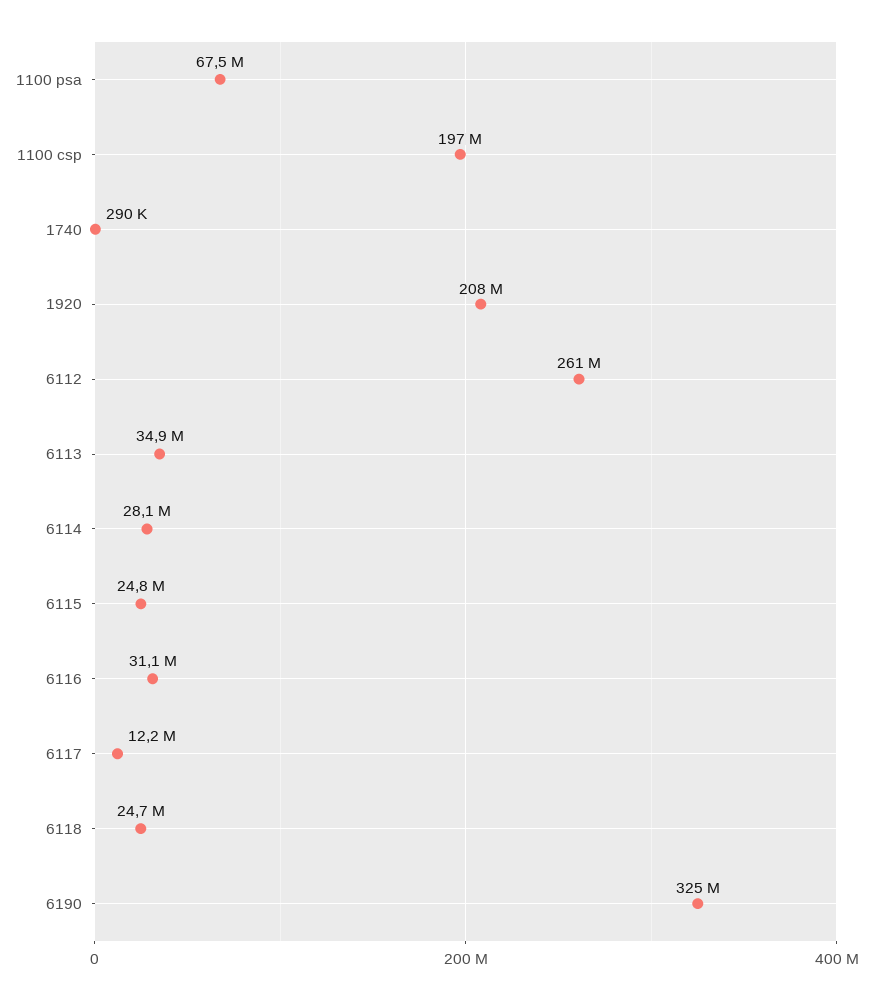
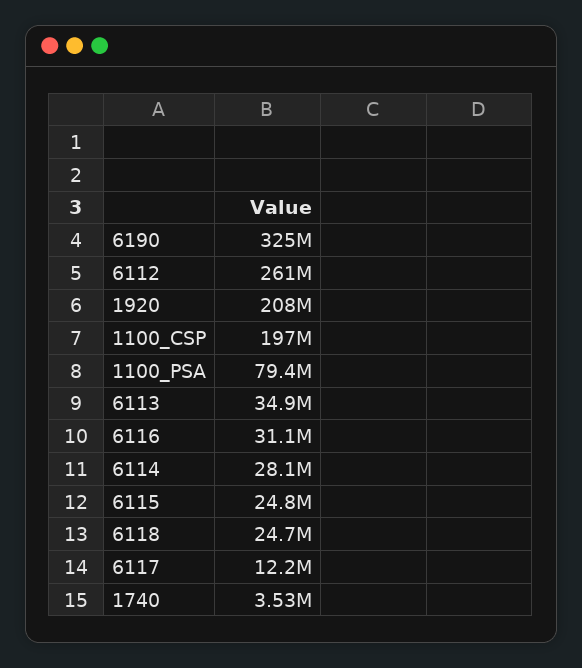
1100 psa: 67500000 -> 79400000
1740: 290000 -> 3530000

